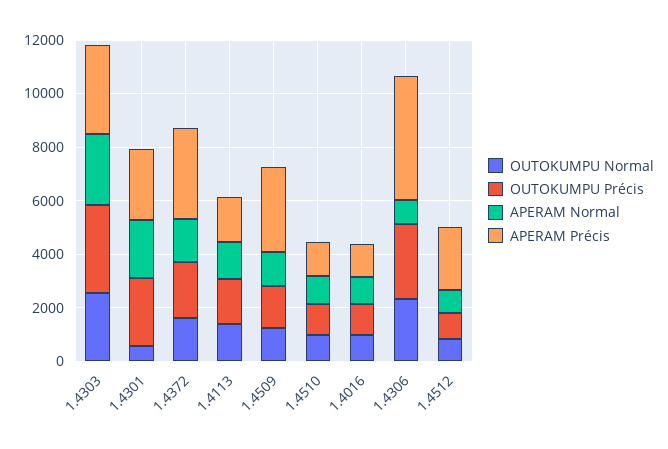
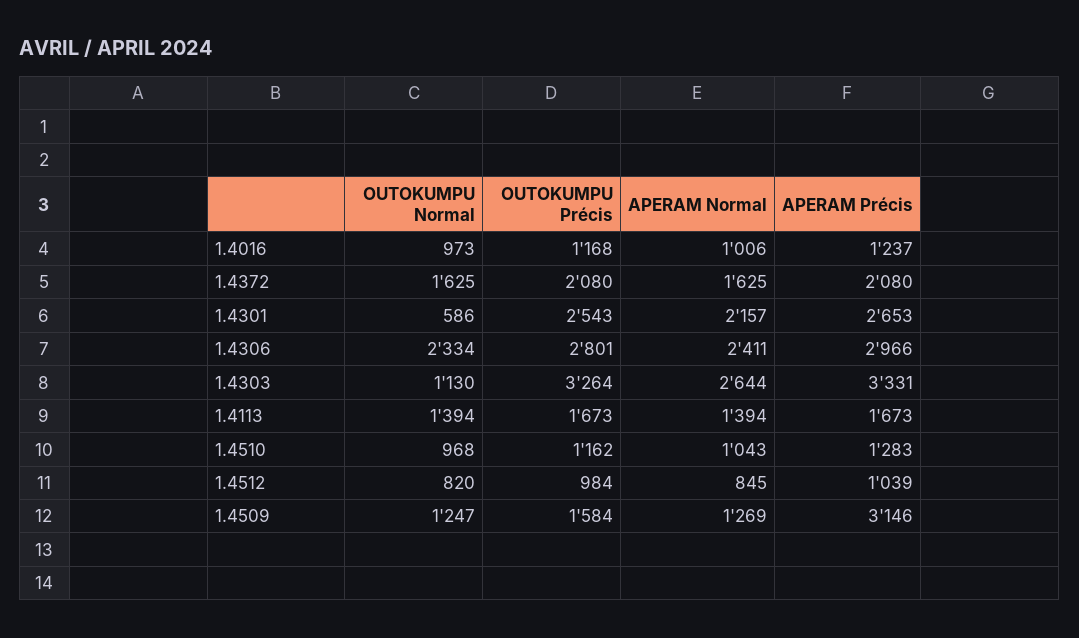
OUTOKUMPU Normal, 1.4303: 2500 -> 1130
APERAM Précis, 1.4372: 3500 -> 2080
APERAM Normal, 1.4306: 1000 -> 2411
APERAM Précis, 1.4306: 4500 -> 2966
APERAM Précis, 1.4512: 2500 -> 1039

